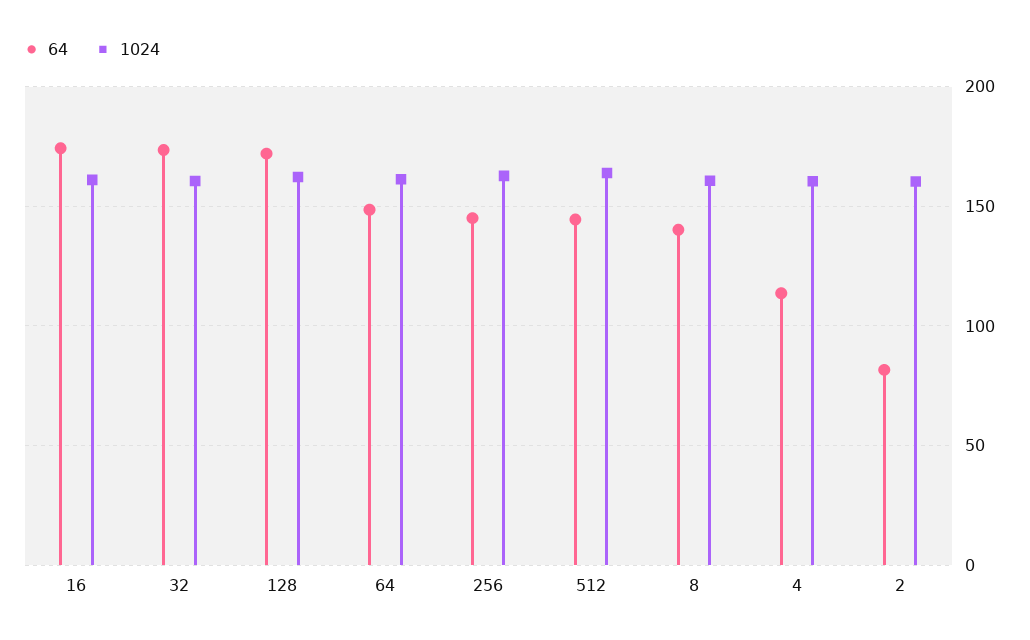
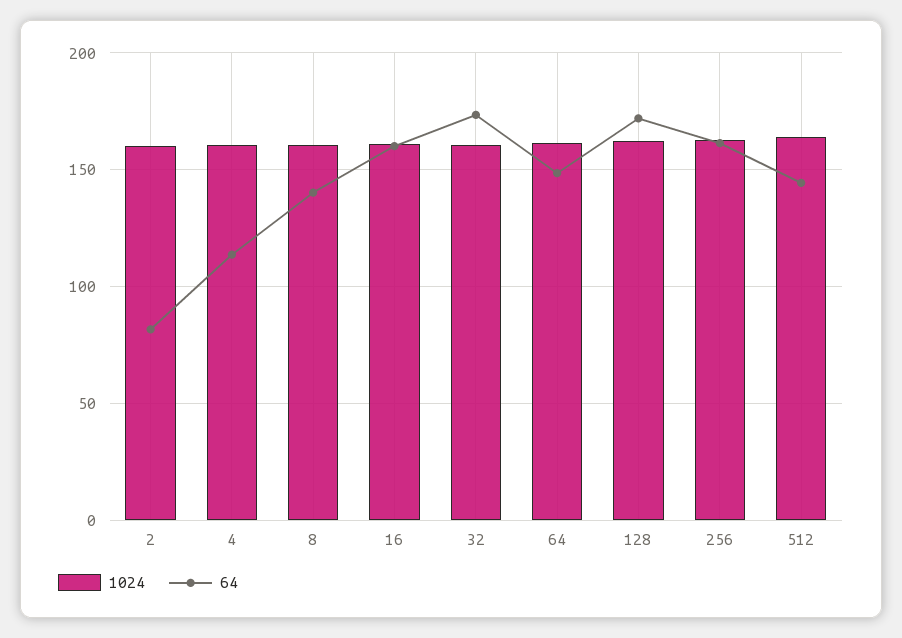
64, 16: 175 -> 160
64, 256: 145 -> 160

